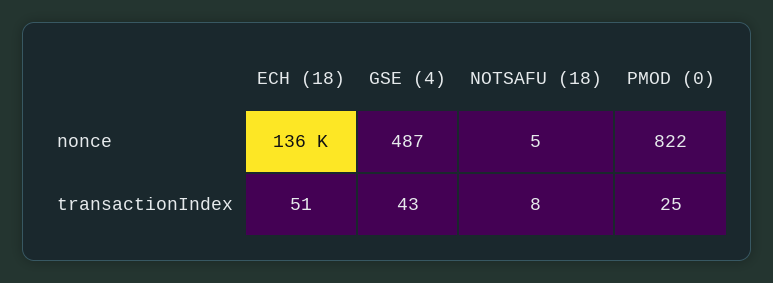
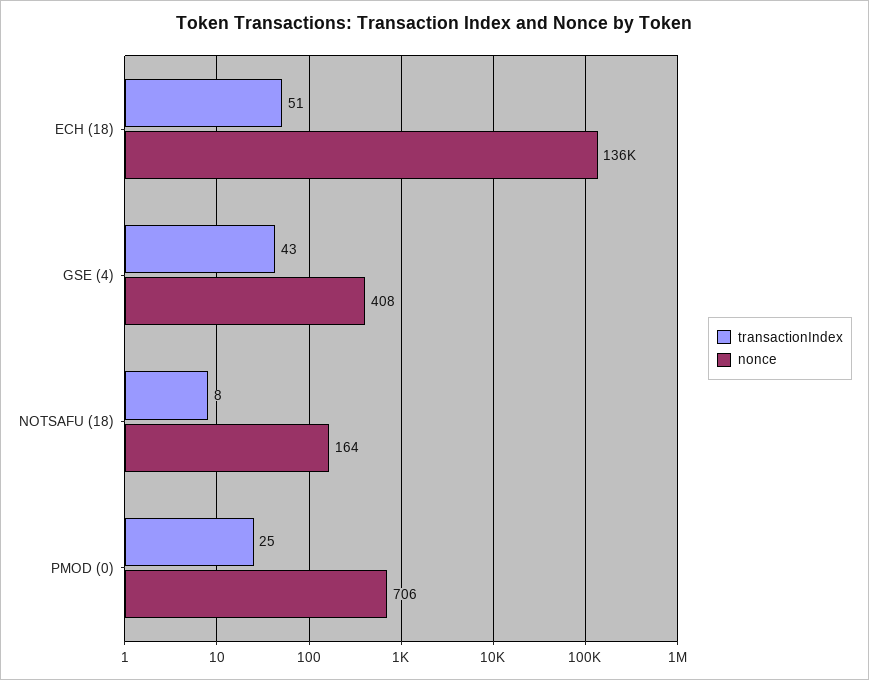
nonce, GSE (4): 487 -> 408
nonce, NOTSAFU (18): 5 -> 164
nonce, PMOD (0): 822 -> 706

